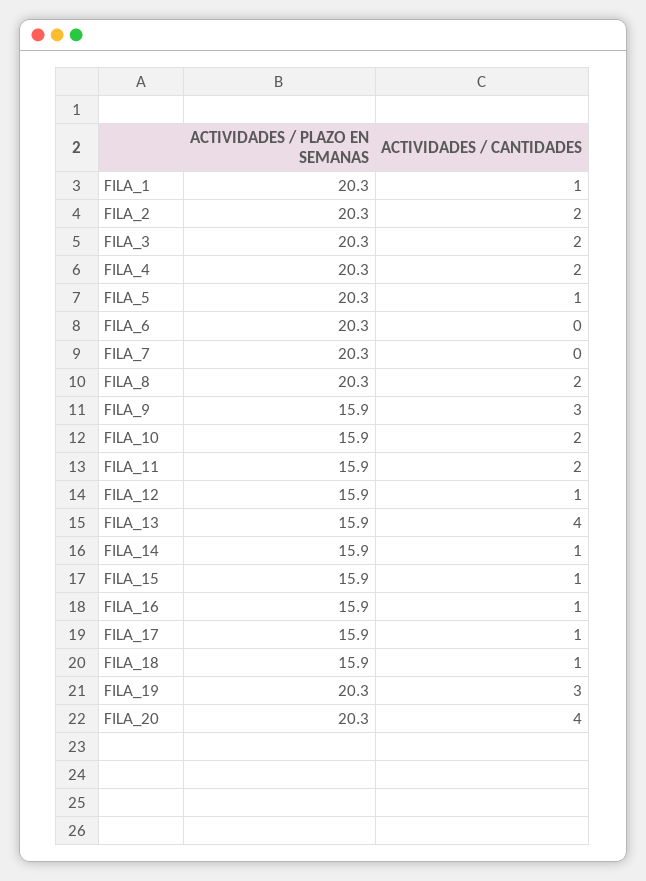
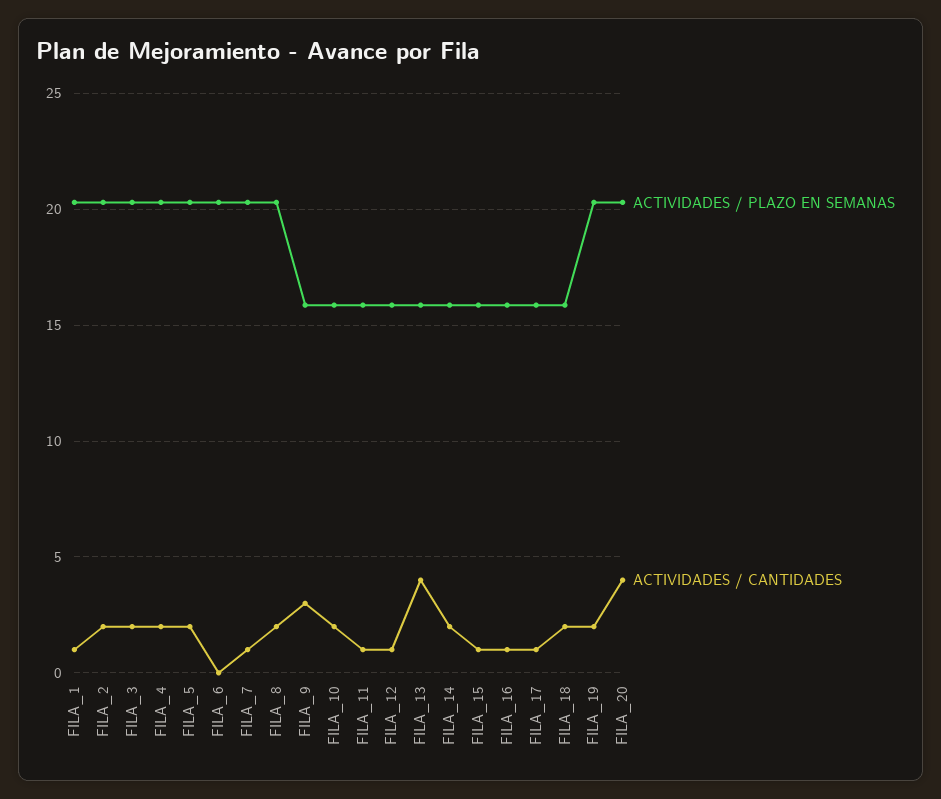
ACTIVIDADES / CANTIDADES, FILA_5: 1 -> 2
ACTIVIDADES / CANTIDADES, FILA_7: 0 -> 1
ACTIVIDADES / CANTIDADES, FILA_11: 2 -> 1
ACTIVIDADES / CANTIDADES, FILA_14: 1 -> 2
ACTIVIDADES / CANTIDADES, FILA_18: 1 -> 2
ACTIVIDADES / CANTIDADES, FILA_19: 3 -> 2

